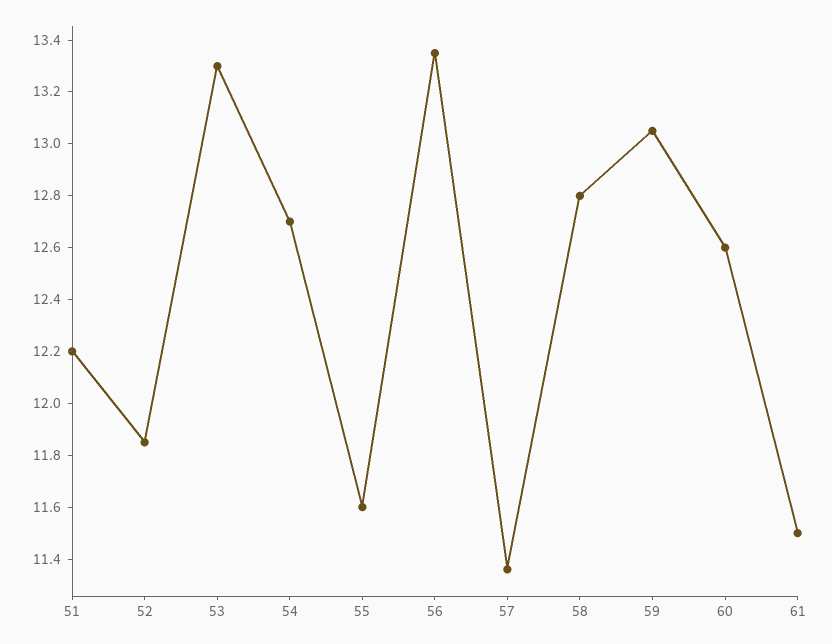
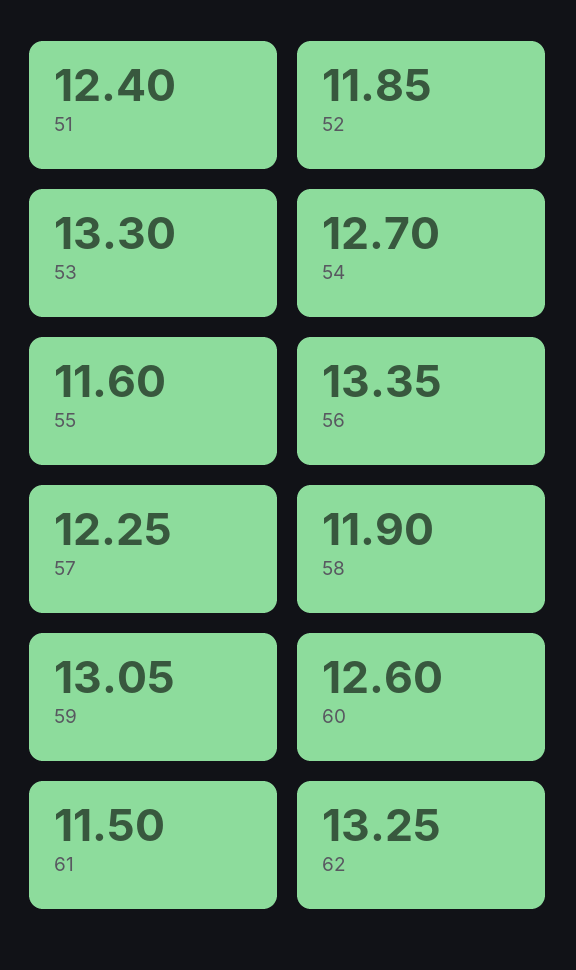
51: 12.2 -> 12.4
57: 11.35 -> 12.25
58: 12.8 -> 11.9
62: none -> 13.25

